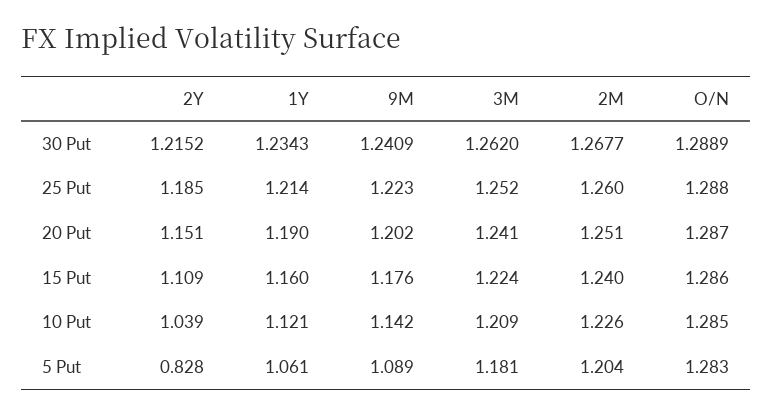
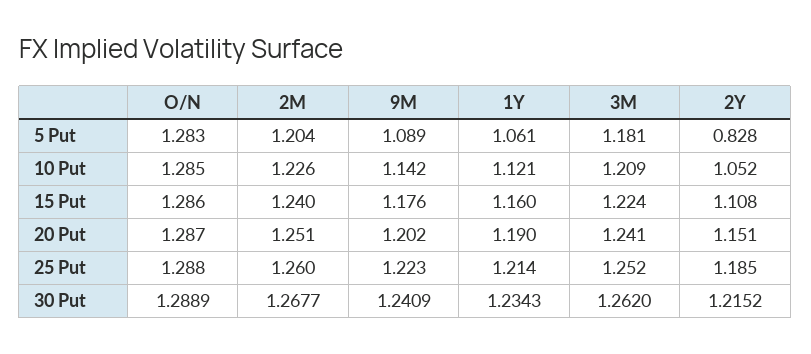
2Y, 15 Put: 1.109 -> 1.108
2Y, 10 Put: 1.039 -> 1.052

